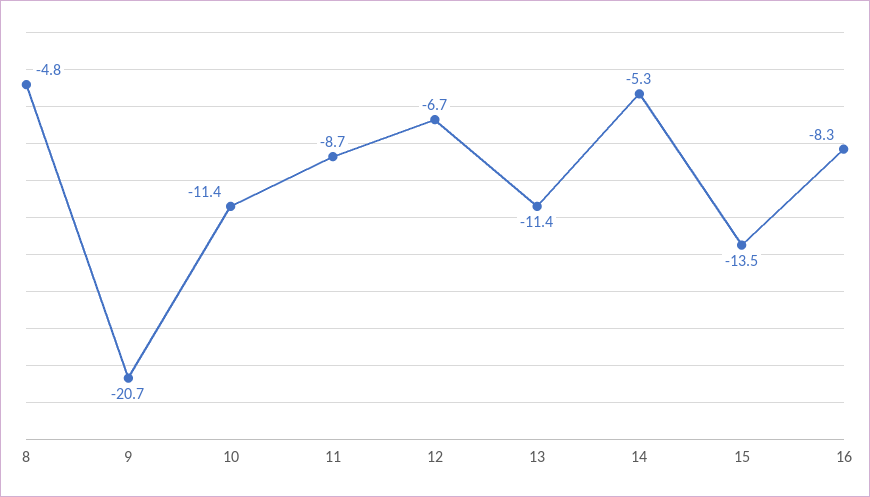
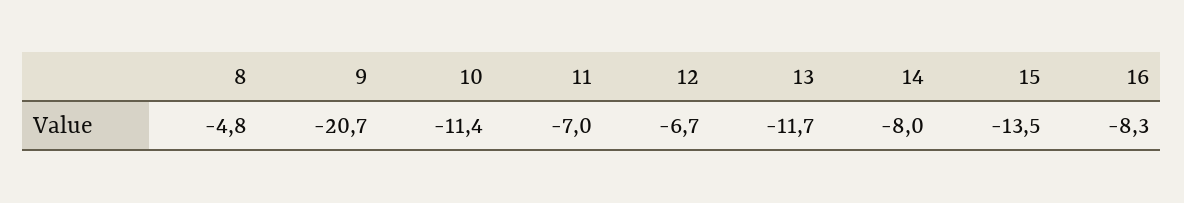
11: -8.7 -> -7
13: -11.4 -> -11.7
14: -5.3 -> -8

